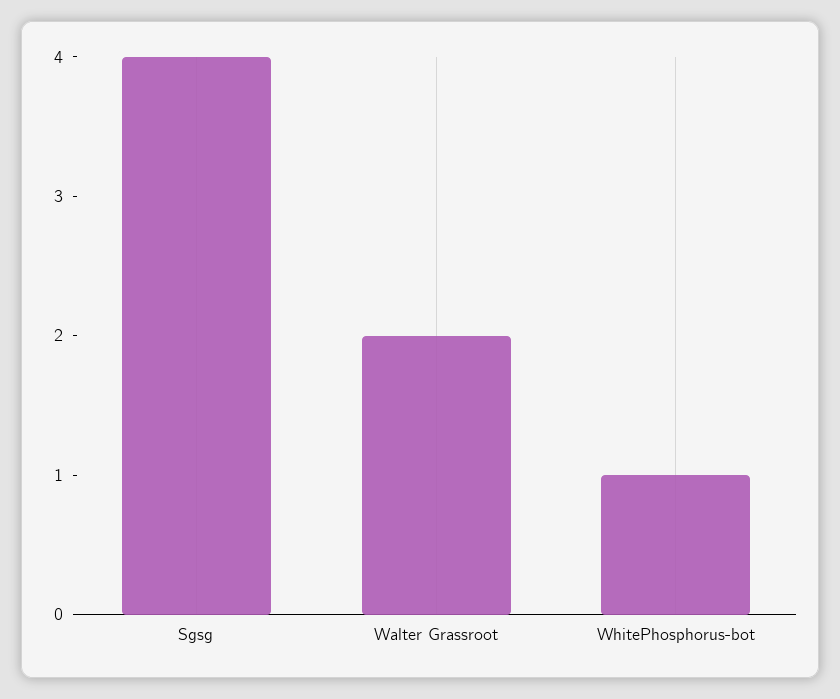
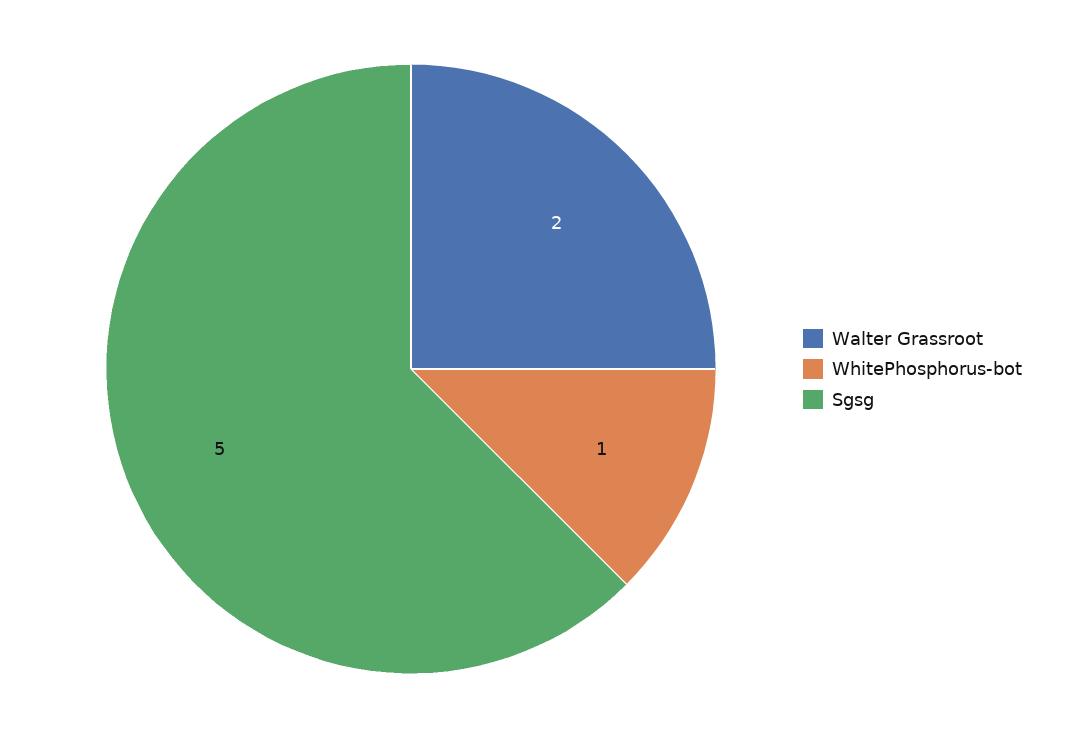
Sgsg: 4 -> 5

